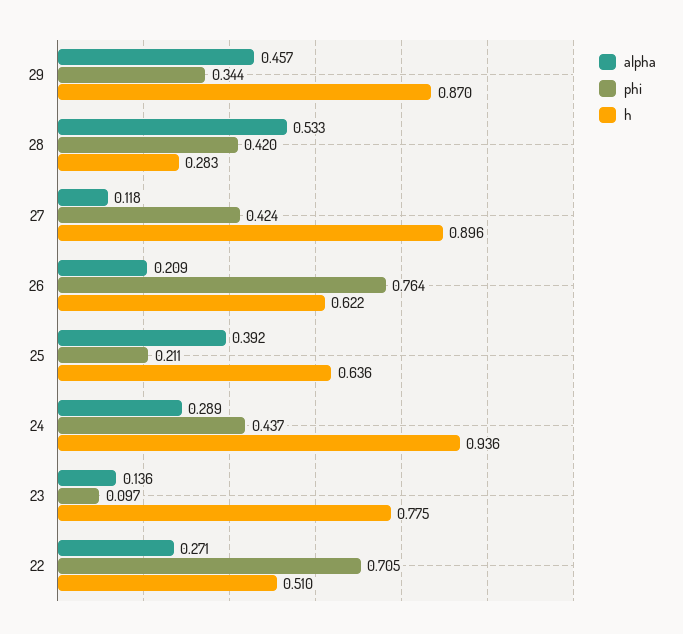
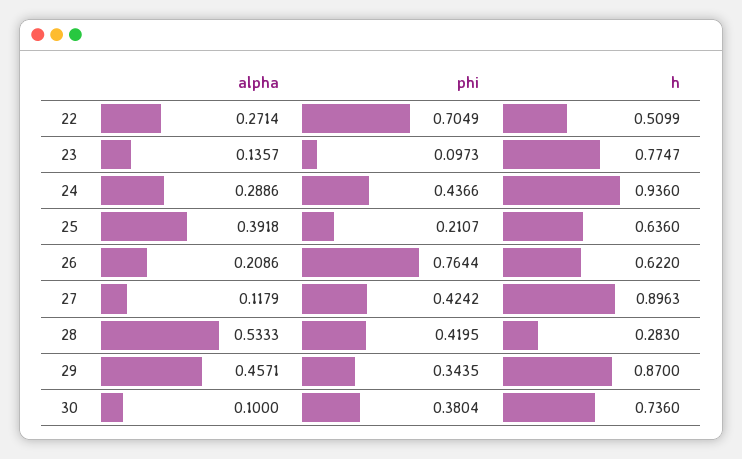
alpha, 30: none -> 0.1
phi, 30: none -> 0.3804
h, 30: none -> 0.736

